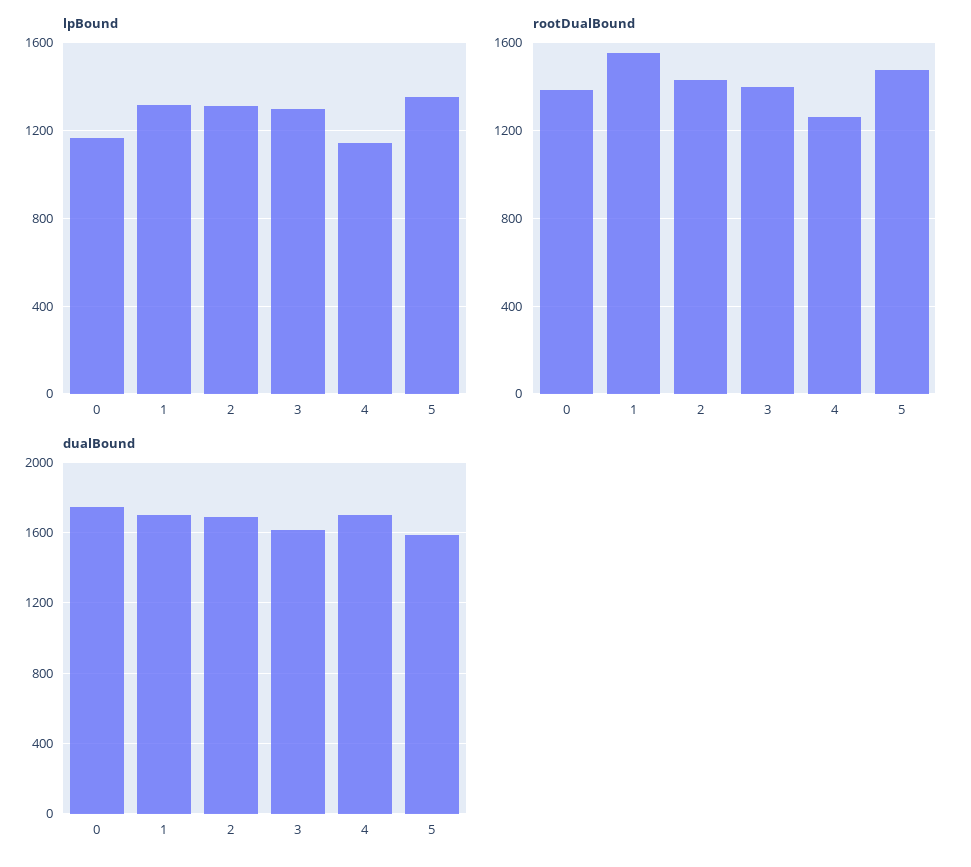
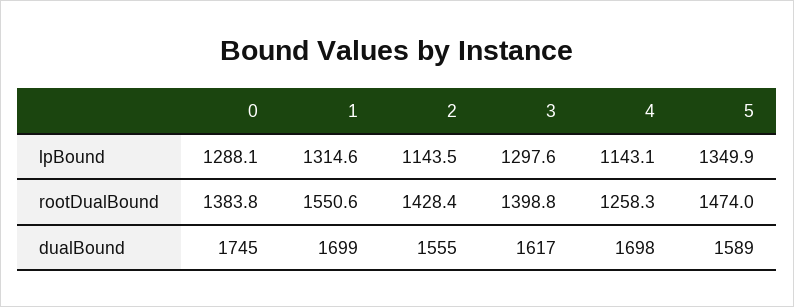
lpBound, 0: 1150 -> 1288.1
lpBound, 2: 1300 -> 1143.5
dualBound, 2: 1700 -> 1555

